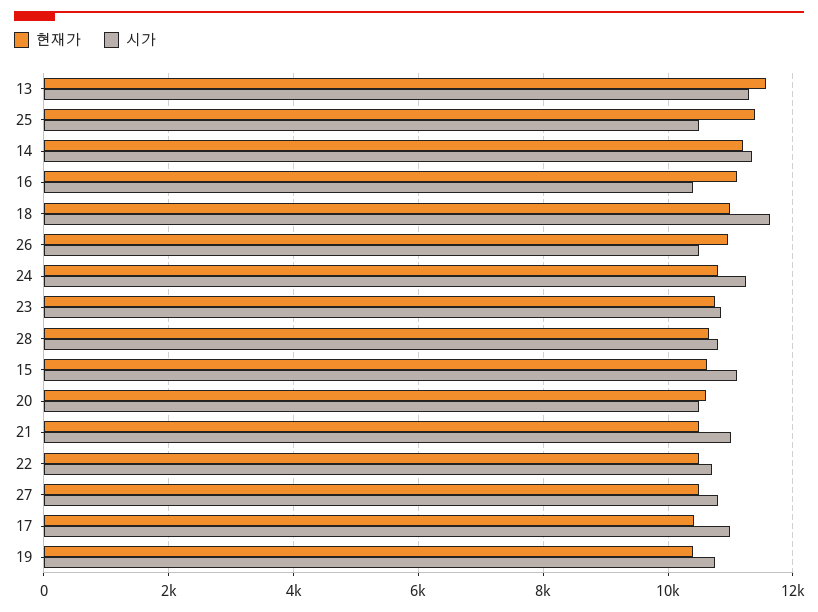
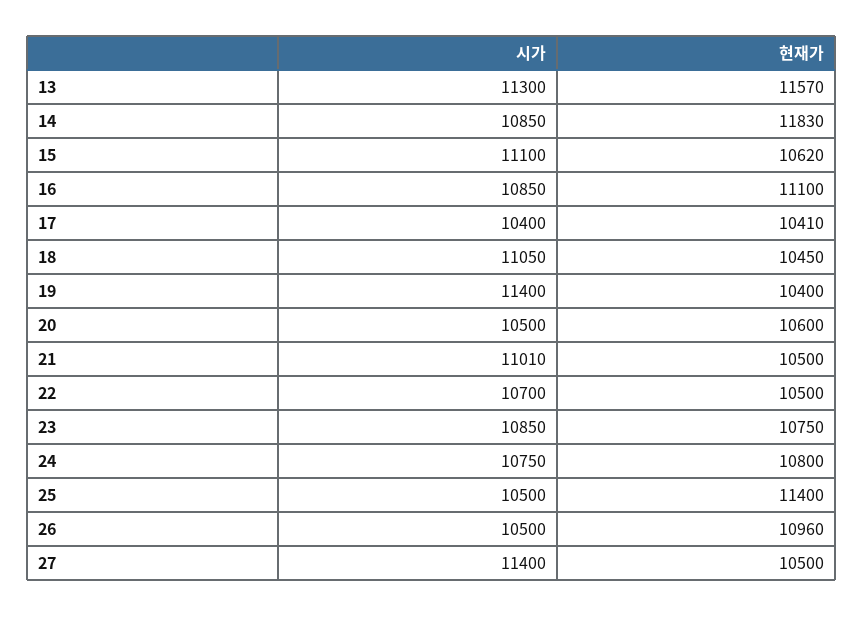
현재가, 14: 11200 -> 11830
시가, 14: 11400 -> 10850
시가, 16: 10400 -> 10850
현재가, 18: 11000 -> 10450
시가, 18: 11600 -> 11050
시가, 24: 11200 -> 10750
현재가, 28: 10600 -> none
시가, 28: 10800 -> none
시가, 27: 10800 -> 11400
시가, 17: 11000 -> 10400
시가, 19: 10800 -> 11400

